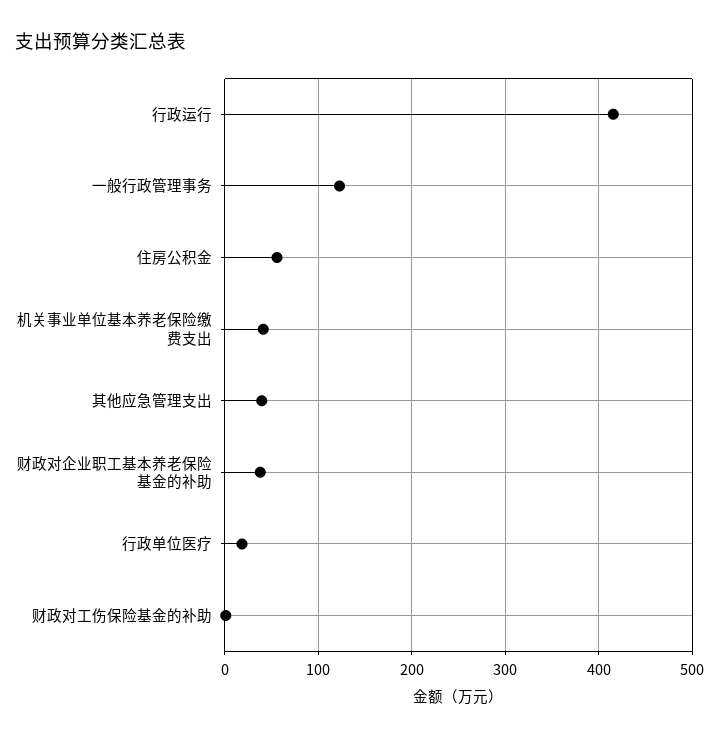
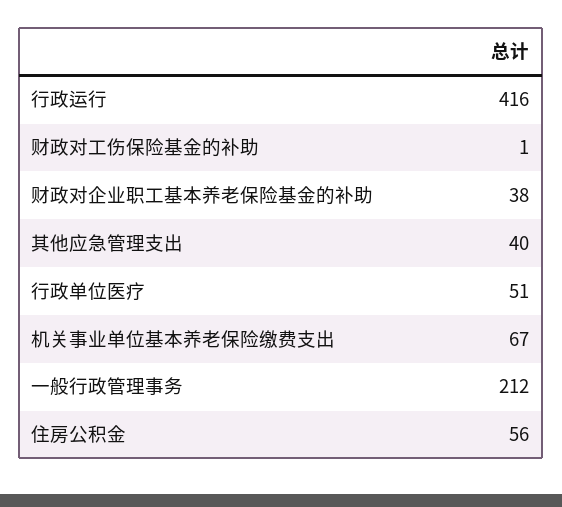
一般行政管理事务: 120 -> 212
机关事业单位基本养老保险缴费支出: 40 -> 67
行政单位医疗: 20 -> 51

